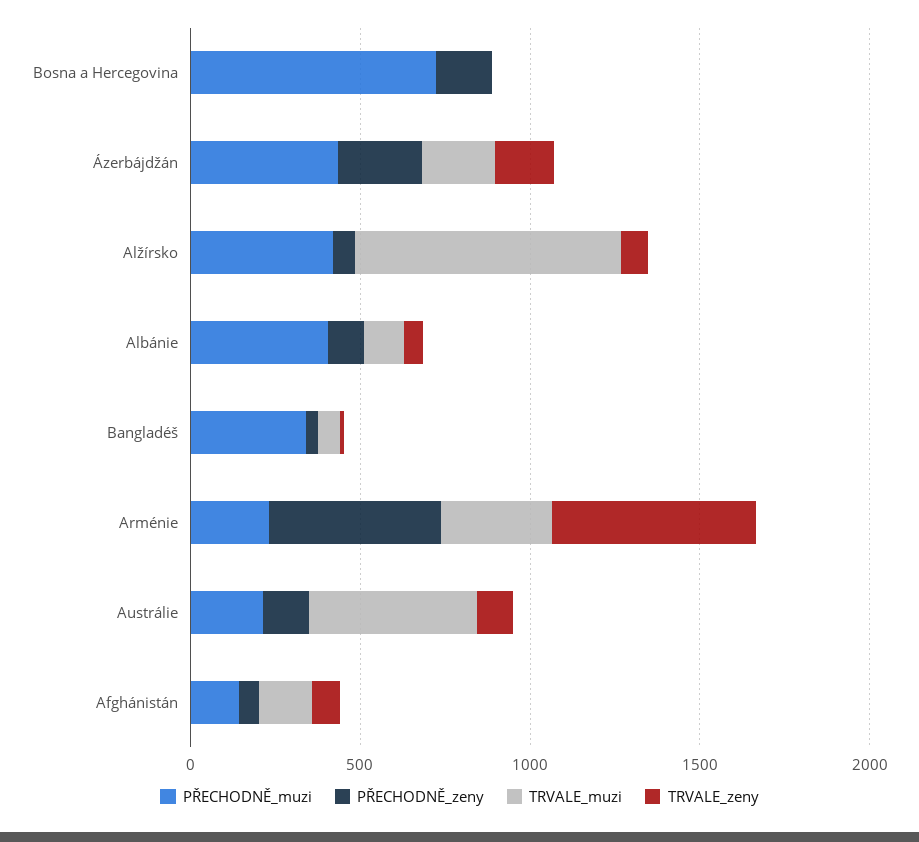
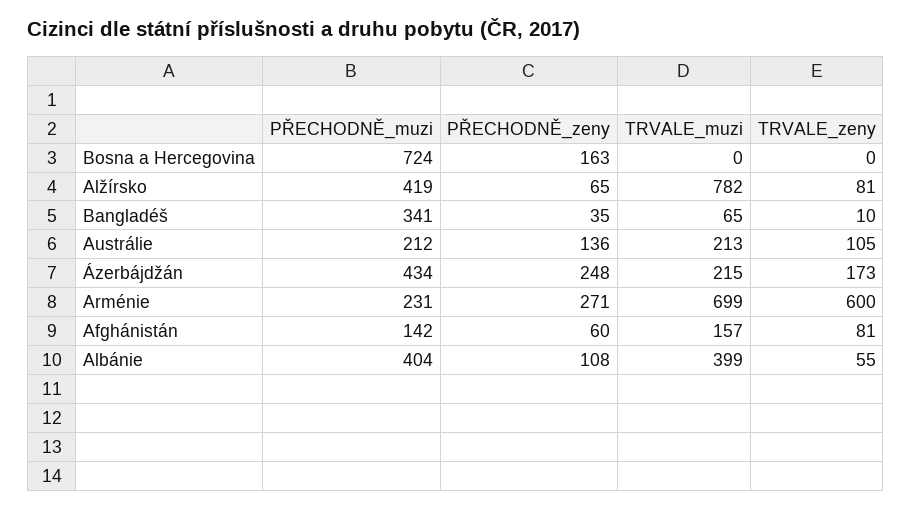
TRVALE_muzi, Albánie: 100 -> 399
PŘECHODNĚ_zeny, Arménie: 500 -> 271
TRVALE_muzi, Arménie: 300 -> 699
TRVALE_muzi, Austrálie: 500 -> 213

